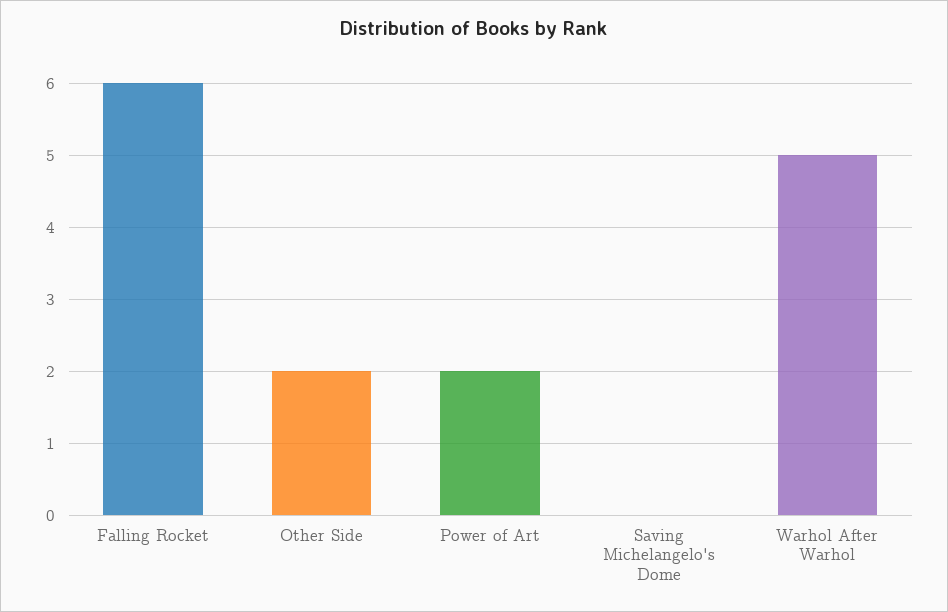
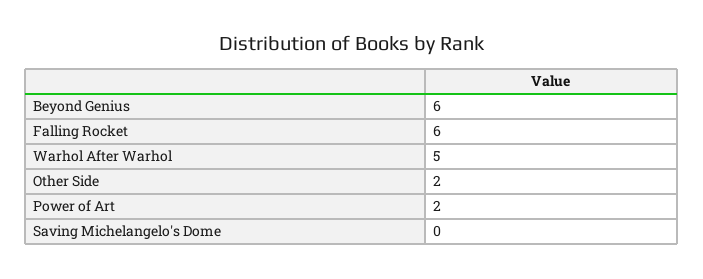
Beyond Genius: none -> 6

